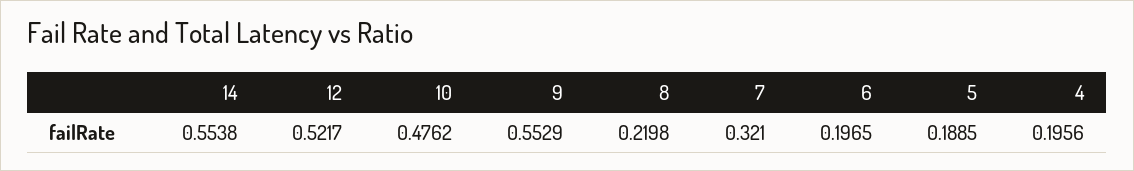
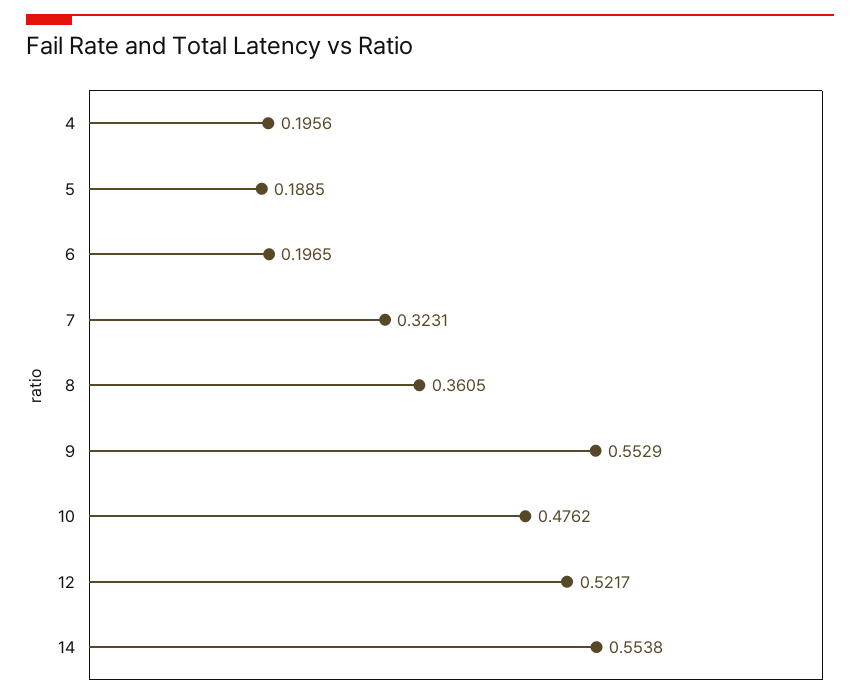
8: 0.2198 -> 0.3605
7: 0.321 -> 0.3231

